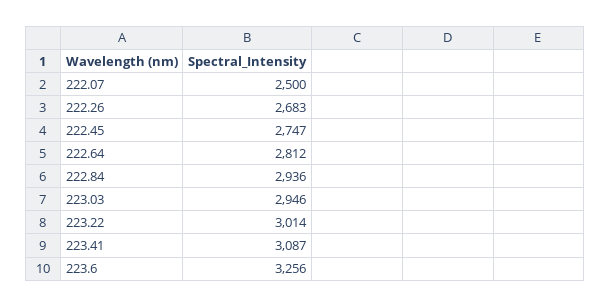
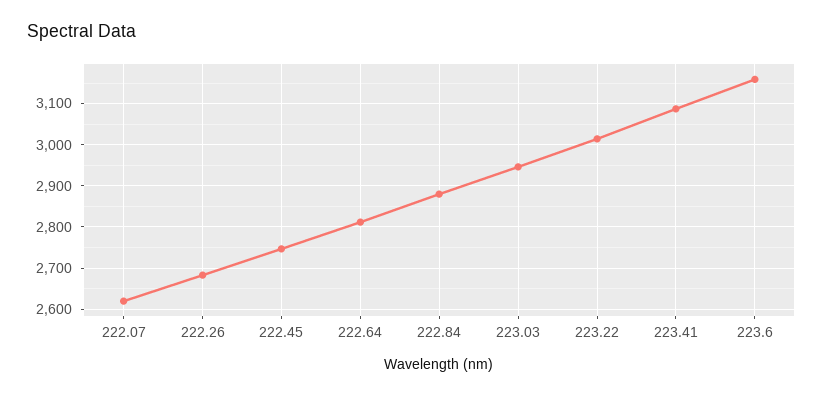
222.07: 2500 -> 2620
222.84: 2936 -> 2880
223.6: 3256 -> 3160

